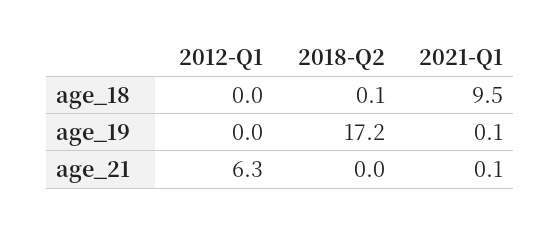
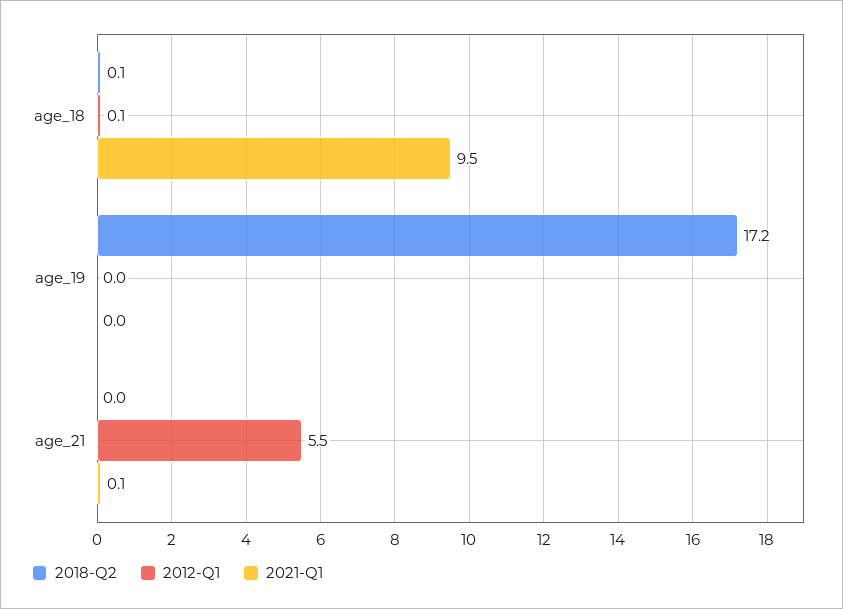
2012-Q1, age_18: 0 -> 0.1
2021-Q1, age_19: 0.1 -> 0
2012-Q1, age_21: 6.3 -> 5.5

